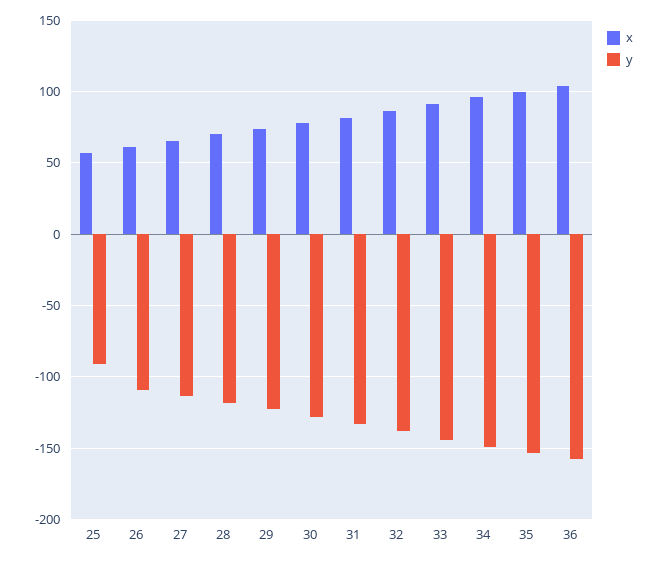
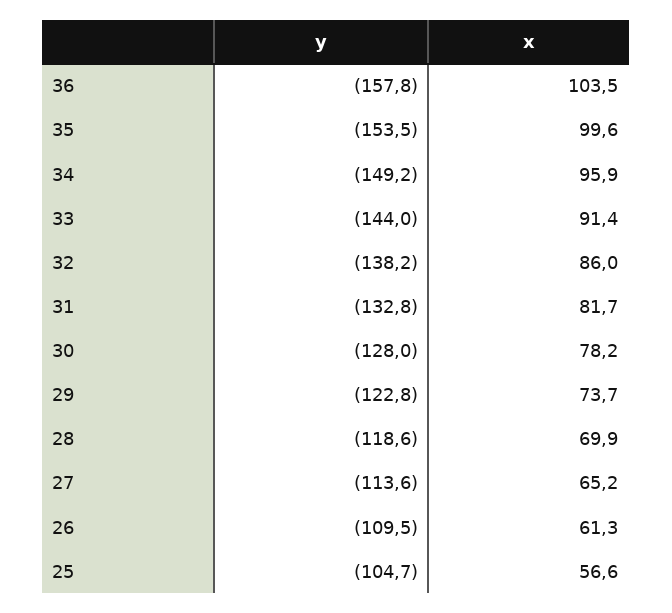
y, 25: -90 -> -104.7

